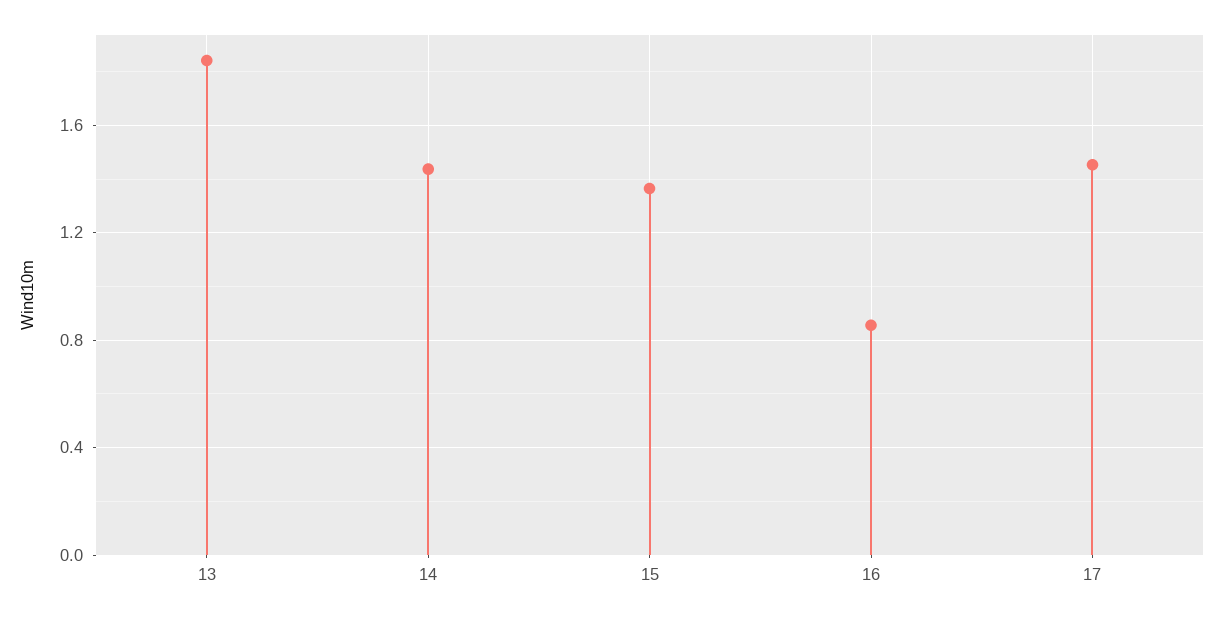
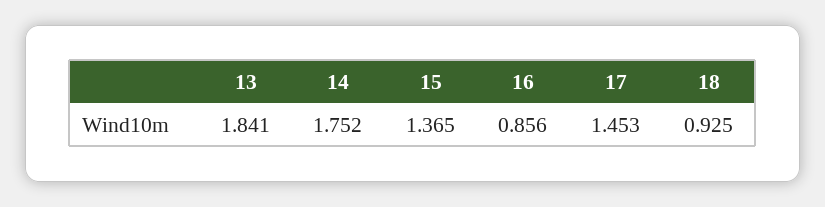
14: 1.45 -> 1.752
18: none -> 0.925

